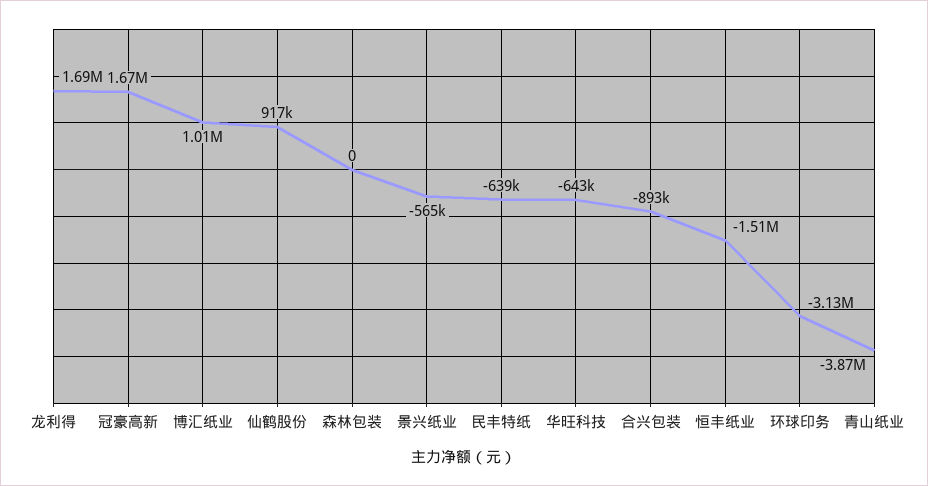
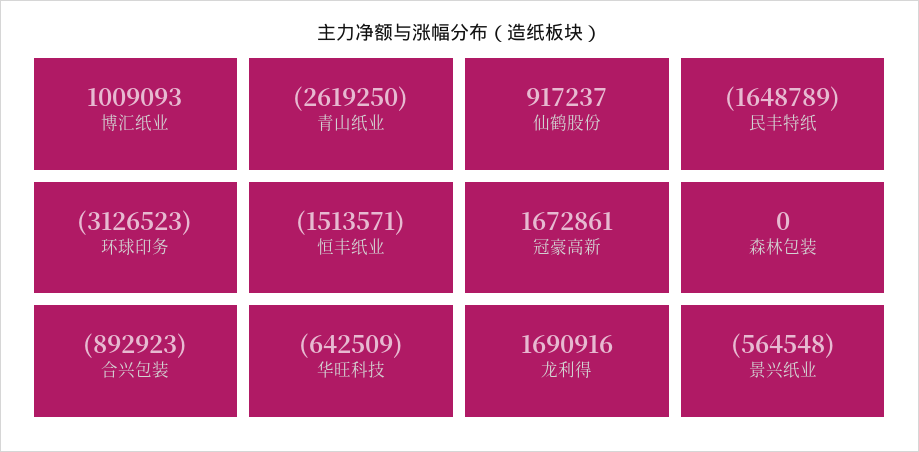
民丰特纸: -639000 -> -1648789
青山纸业: -3870000 -> -2619250

